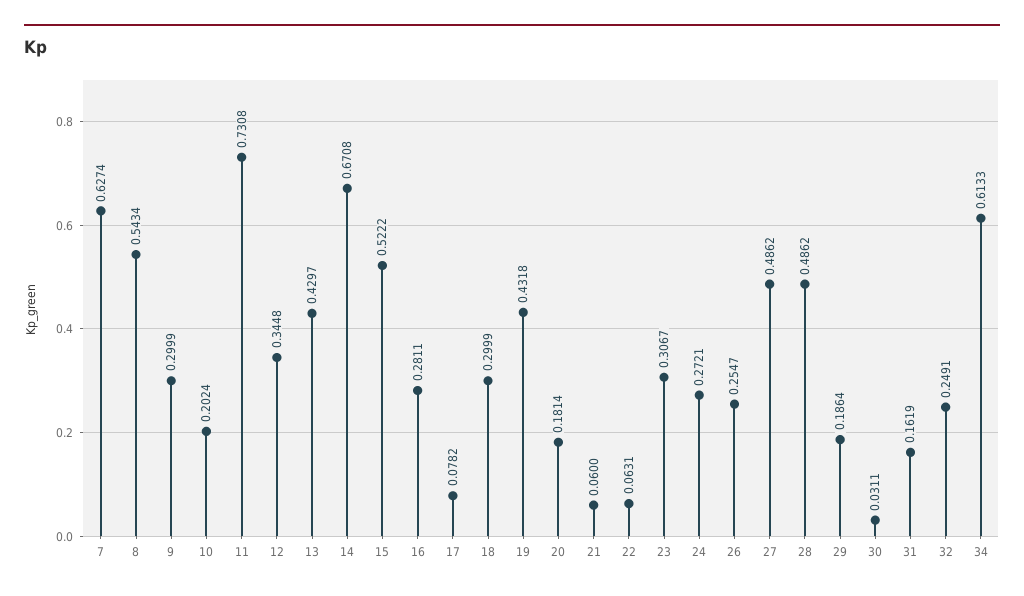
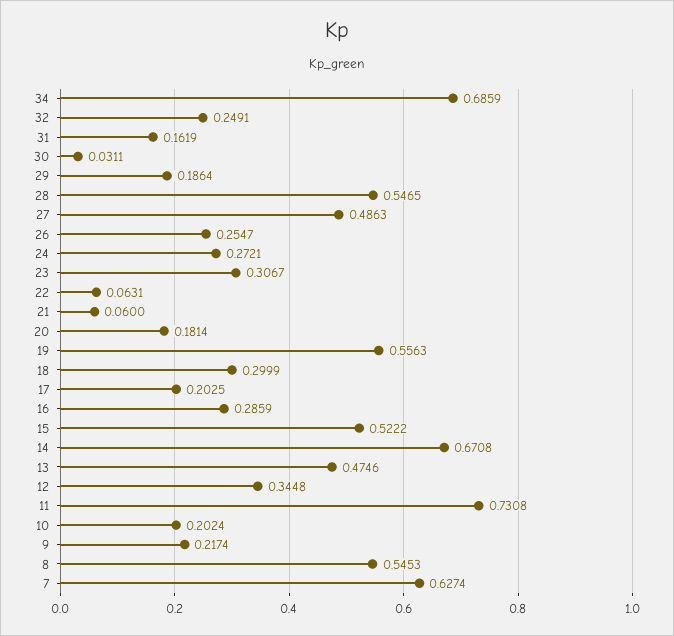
8: 0.5434 -> 0.5453
9: 0.2999 -> 0.2174
13: 0.4297 -> 0.4746
16: 0.2811 -> 0.2859
17: 0.0782 -> 0.2025
19: 0.4318 -> 0.5563
27: 0.4862 -> 0.4863
28: 0.4862 -> 0.5465
34: 0.6133 -> 0.6859

